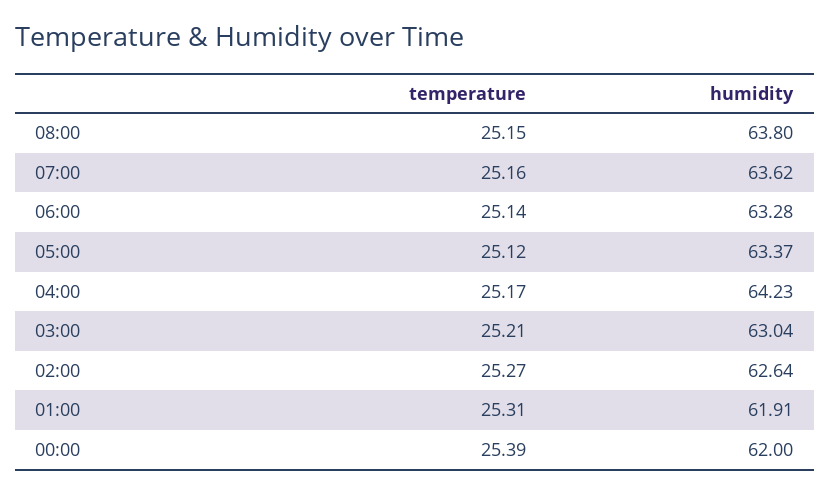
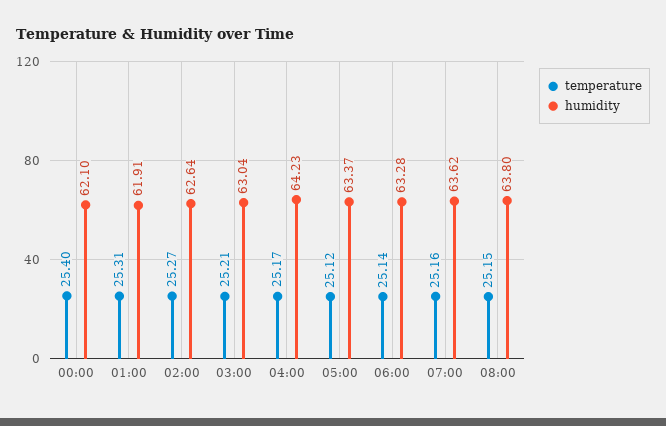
temperature, 00:00: 25.39 -> 25.4
humidity, 00:00: 62 -> 62.1

